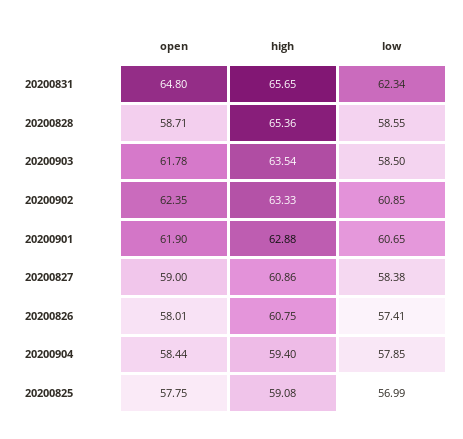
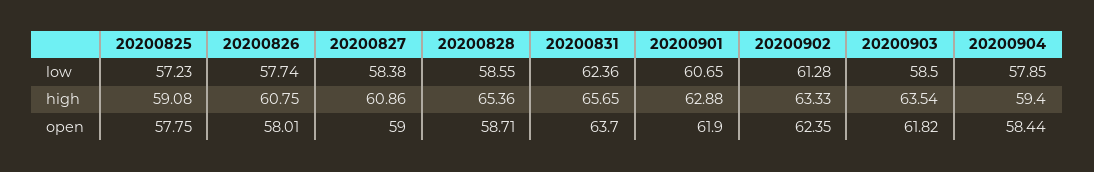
open, 20200831: 64.8 -> 63.7
low, 20200831: 62.34 -> 62.36
open, 20200903: 61.78 -> 61.82
low, 20200902: 60.85 -> 61.28
low, 20200826: 57.41 -> 57.74
low, 20200825: 56.99 -> 57.23

